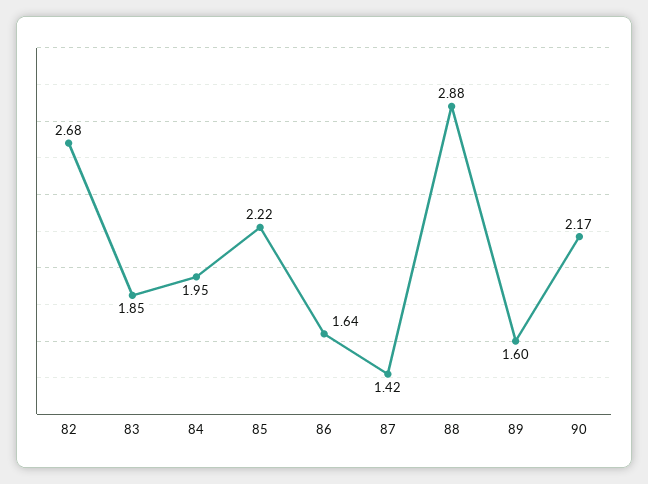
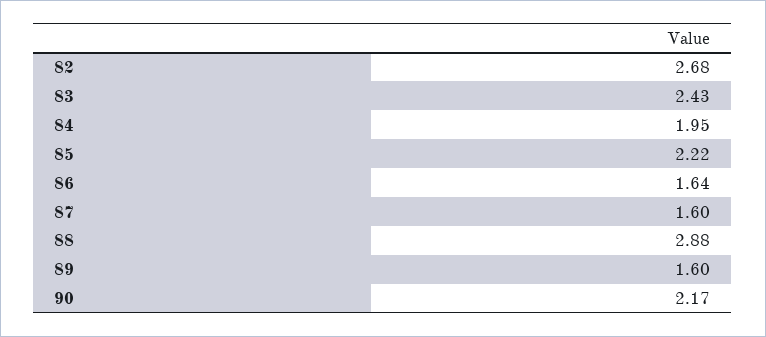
83: 1.85 -> 2.43
87: 1.42 -> 1.6

